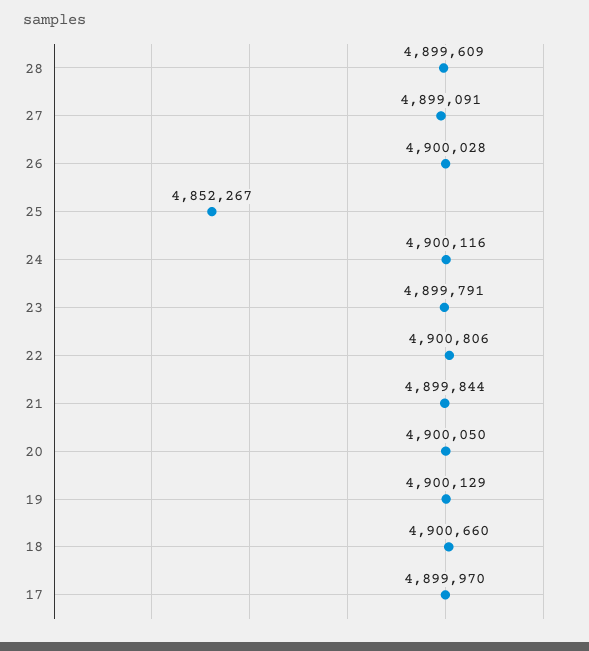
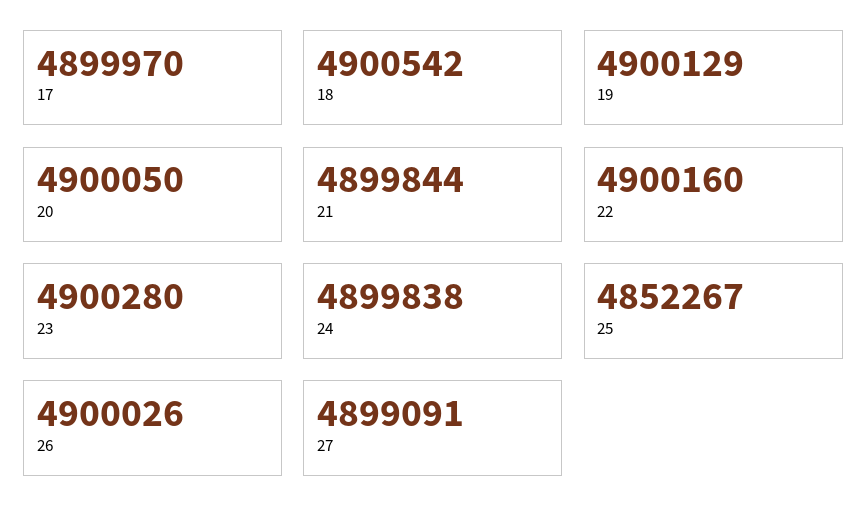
28: 4899609 -> none
26: 4900028 -> 4900026
24: 4900116 -> 4899838
23: 4899791 -> 4900280
22: 4900806 -> 4900160
18: 4900660 -> 4900542

